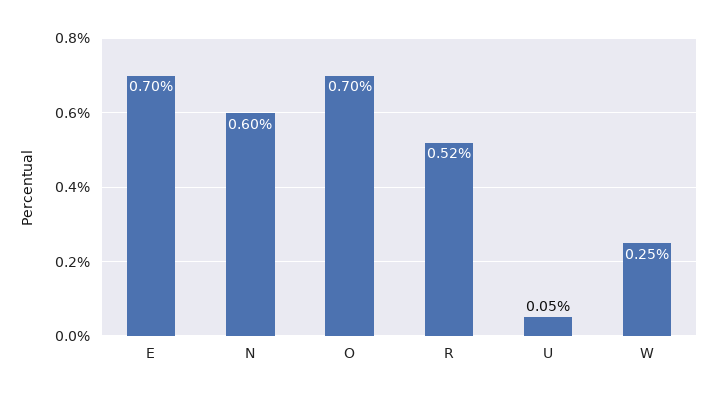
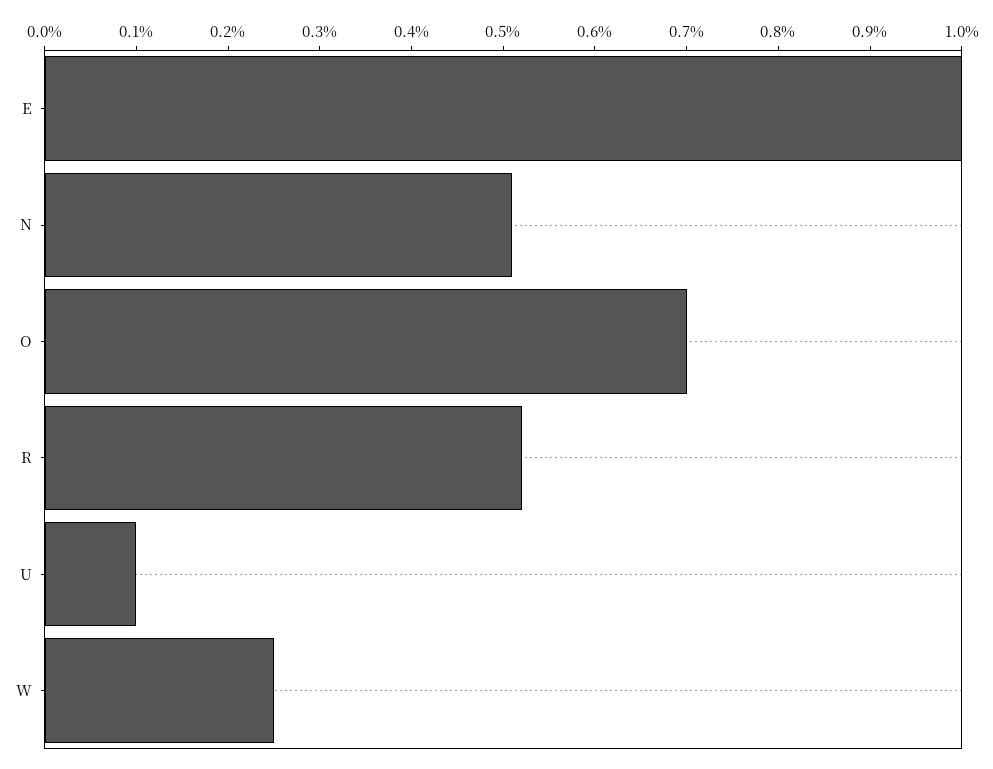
E: 0.7 -> 1
N: 0.6 -> 0.51
U: 0.05 -> 0.1

